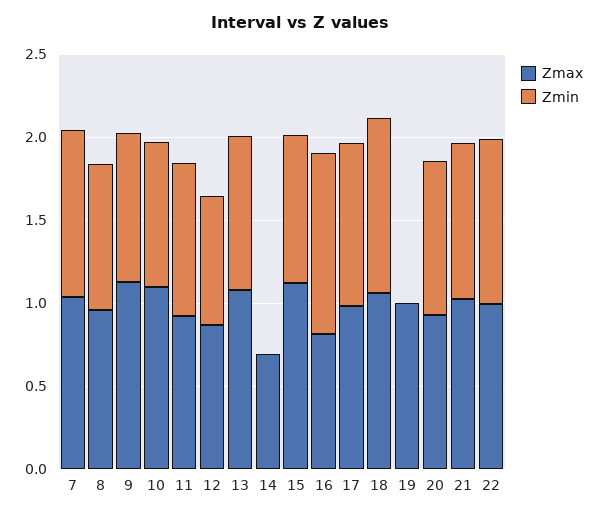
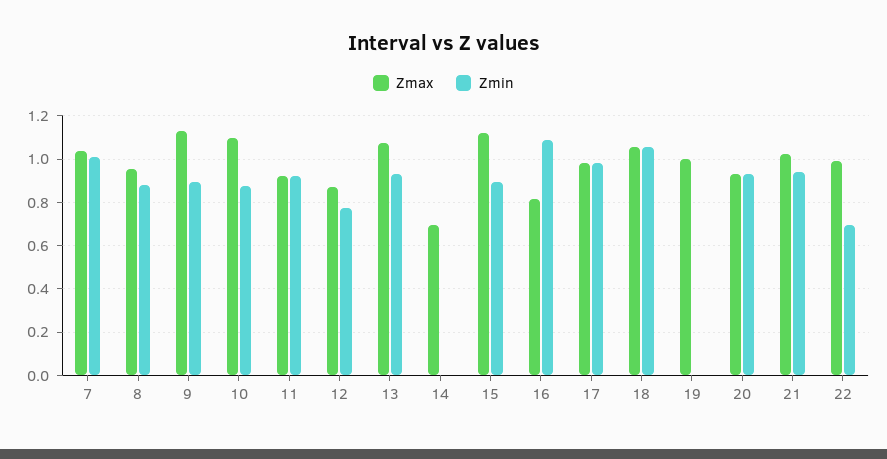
Zmin, 22: 1 -> 0.7

